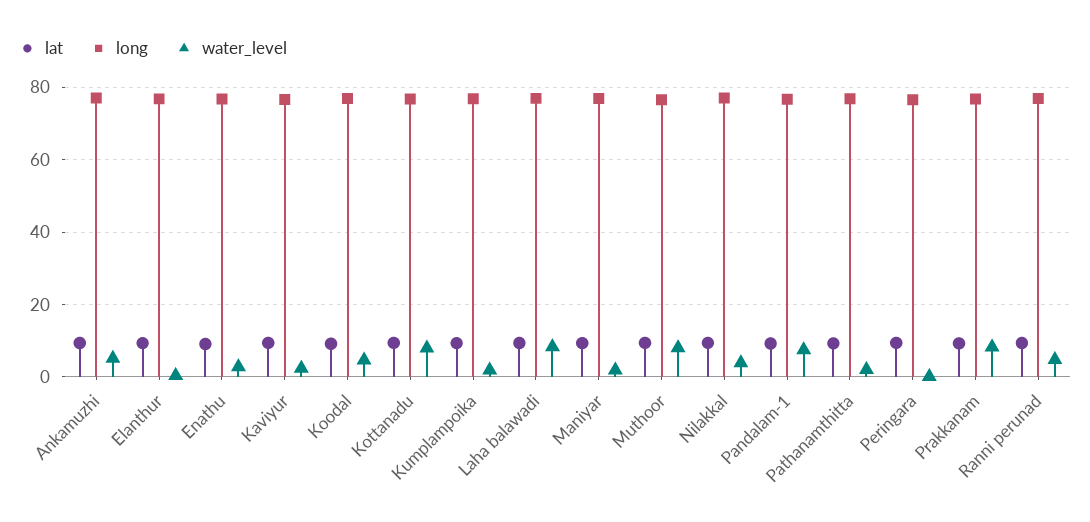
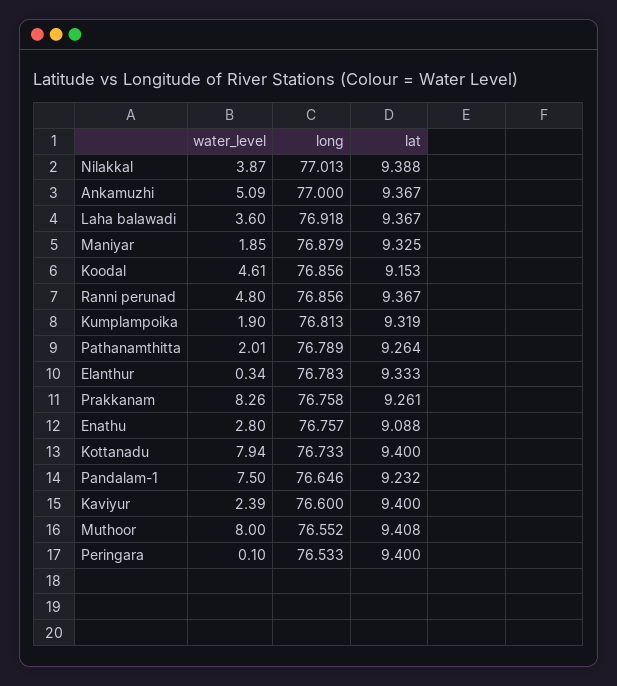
water_level, Laha balawadi: 8 -> 3.6

